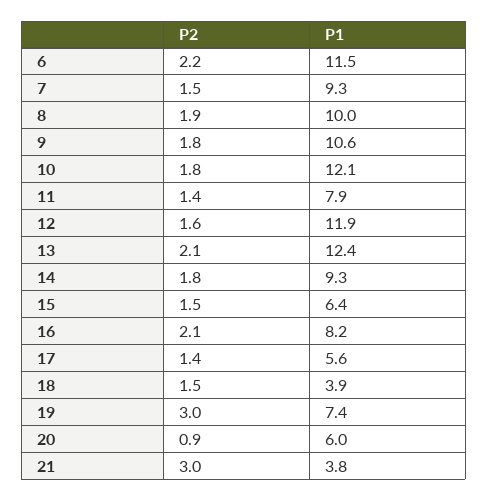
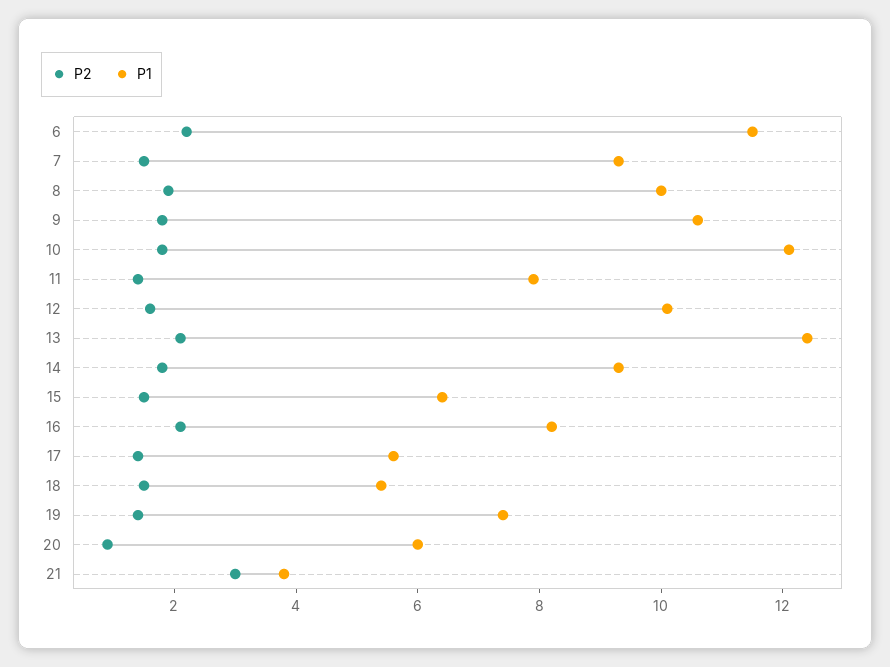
P1, 12: 11.9 -> 10
P1, 18: 3.9 -> 5.5
P2, 19: 3 -> 1.5

